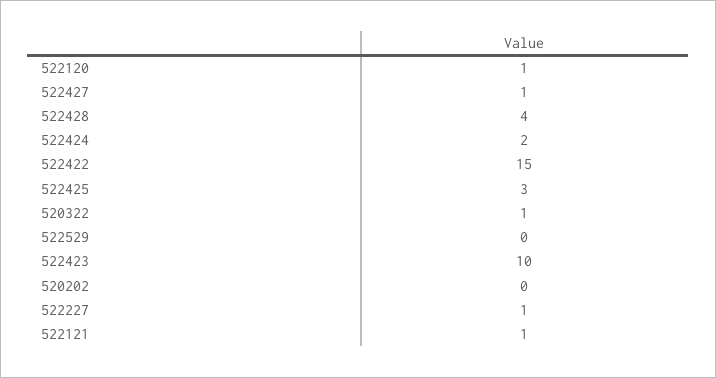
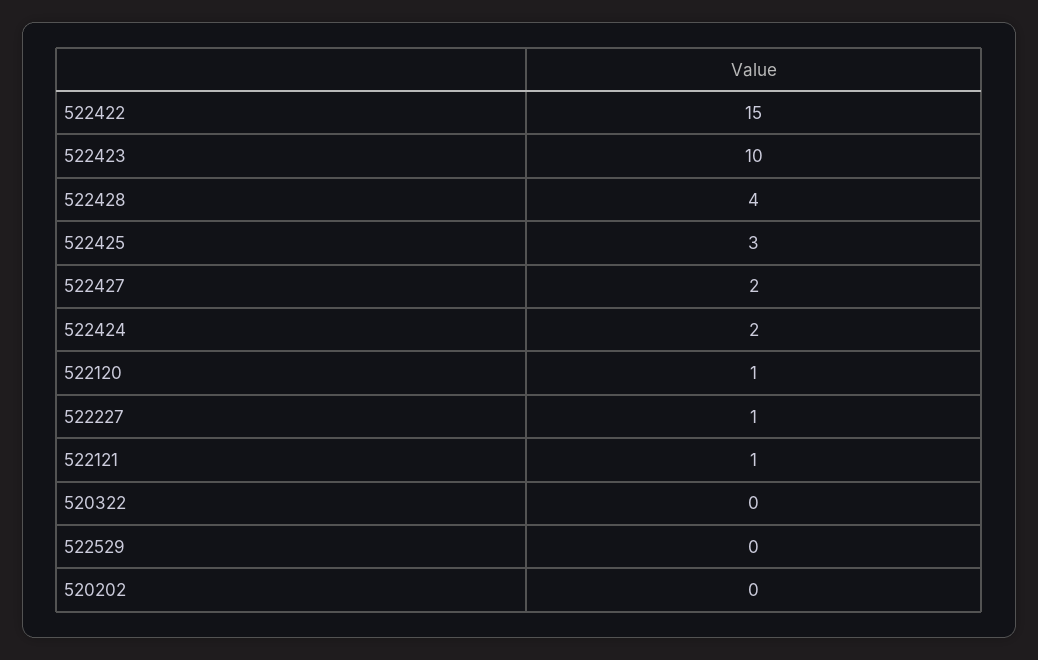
522427: 1 -> 2
520322: 1 -> 0

